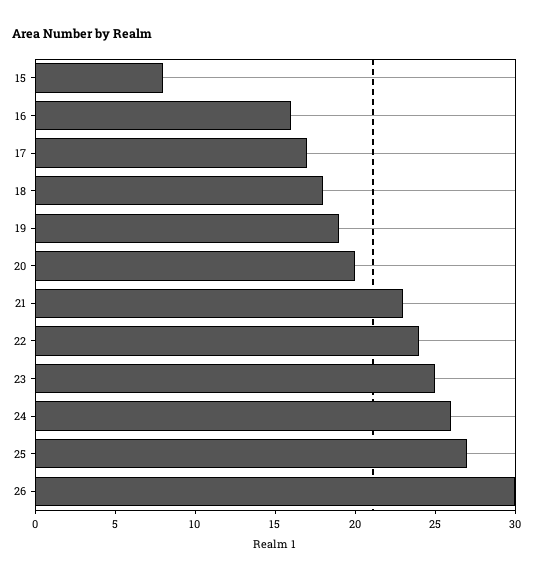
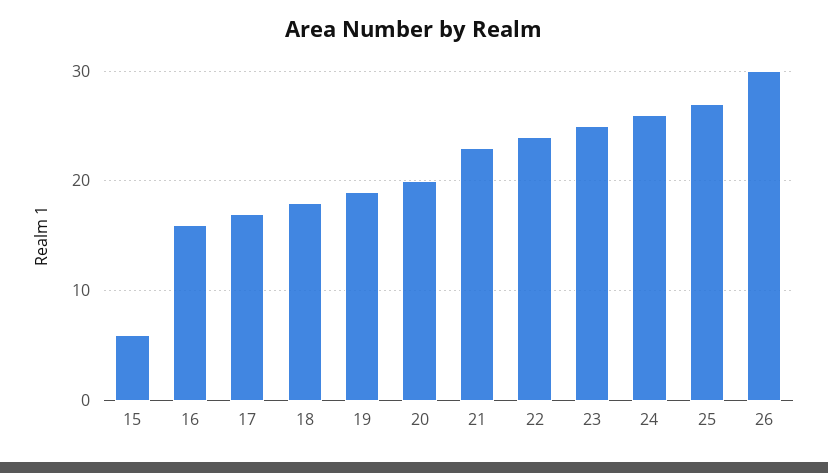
15: 8 -> 6

